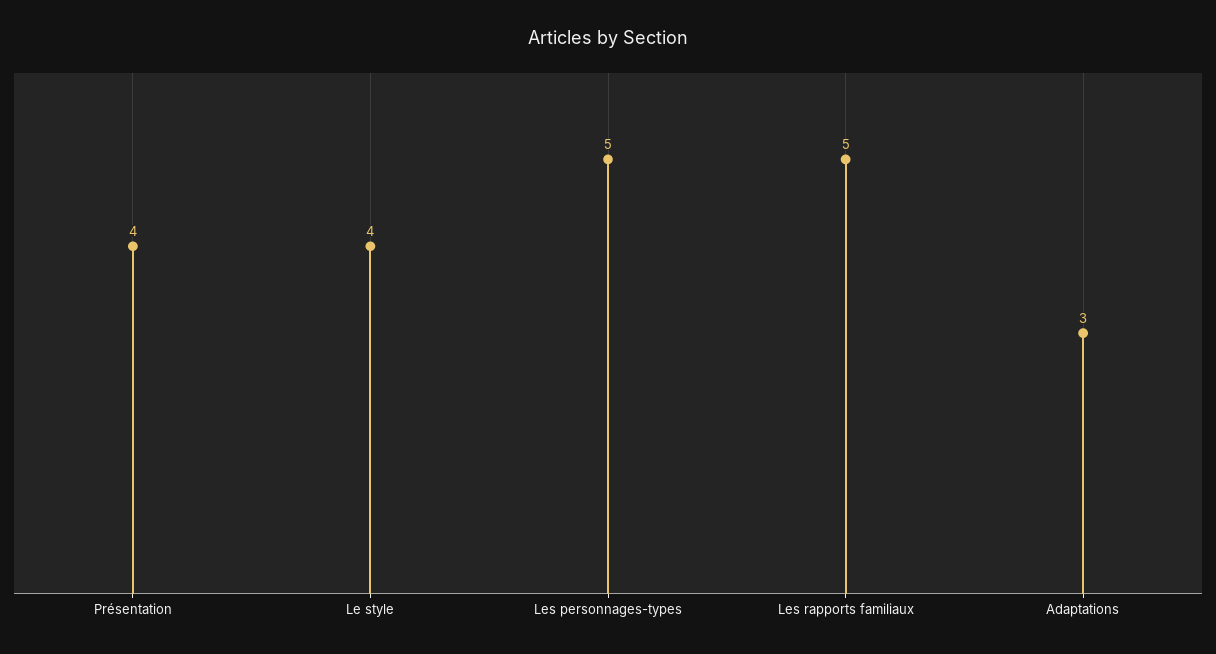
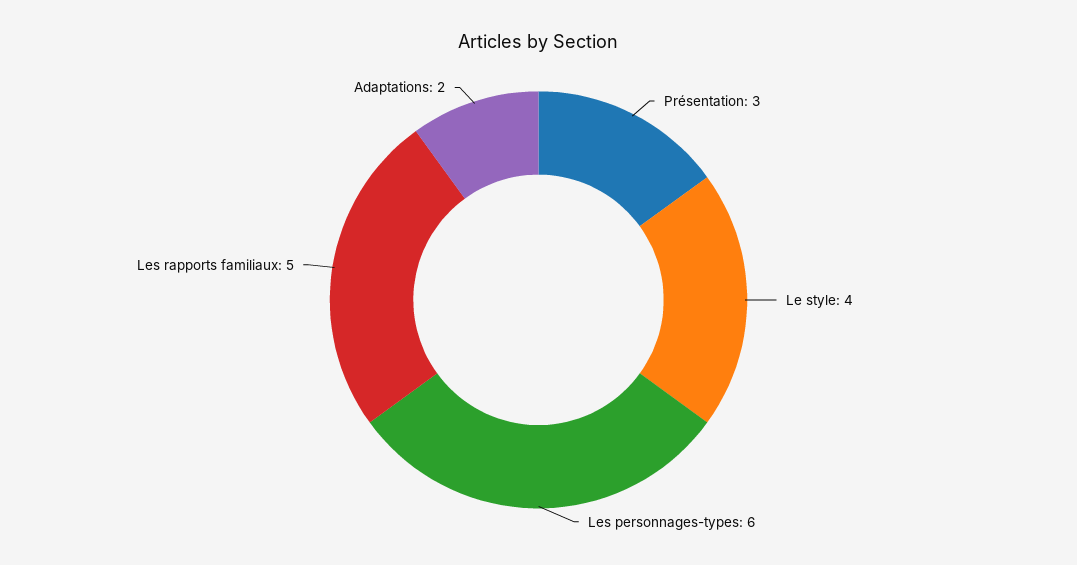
Présentation: 4 -> 3
Les personnages-types: 5 -> 6
Adaptations: 3 -> 2

